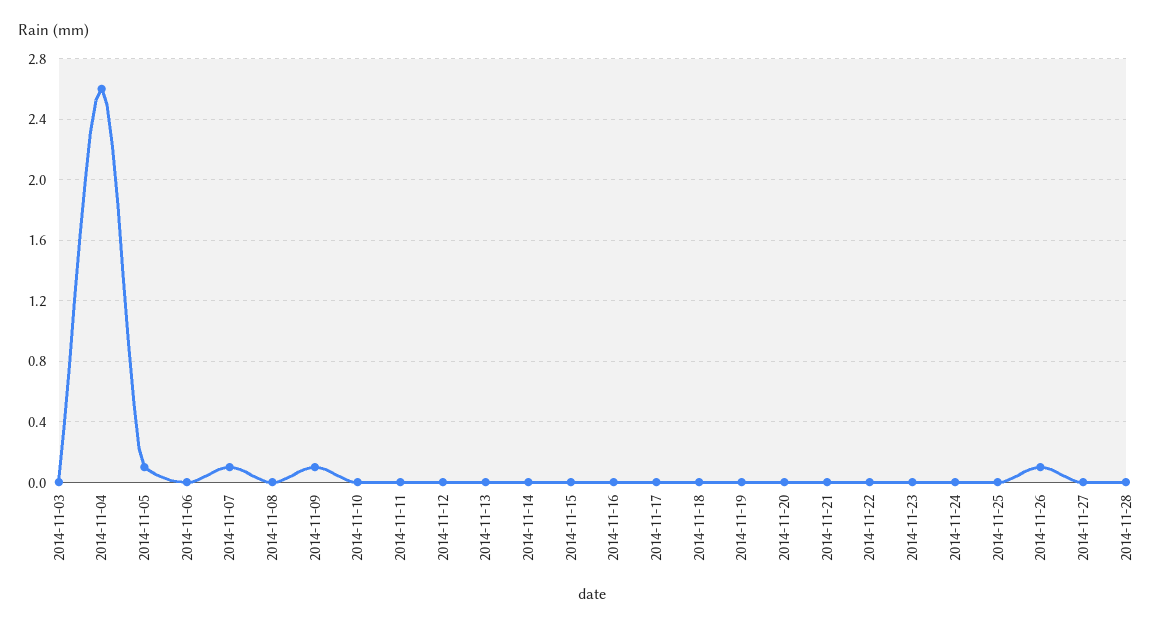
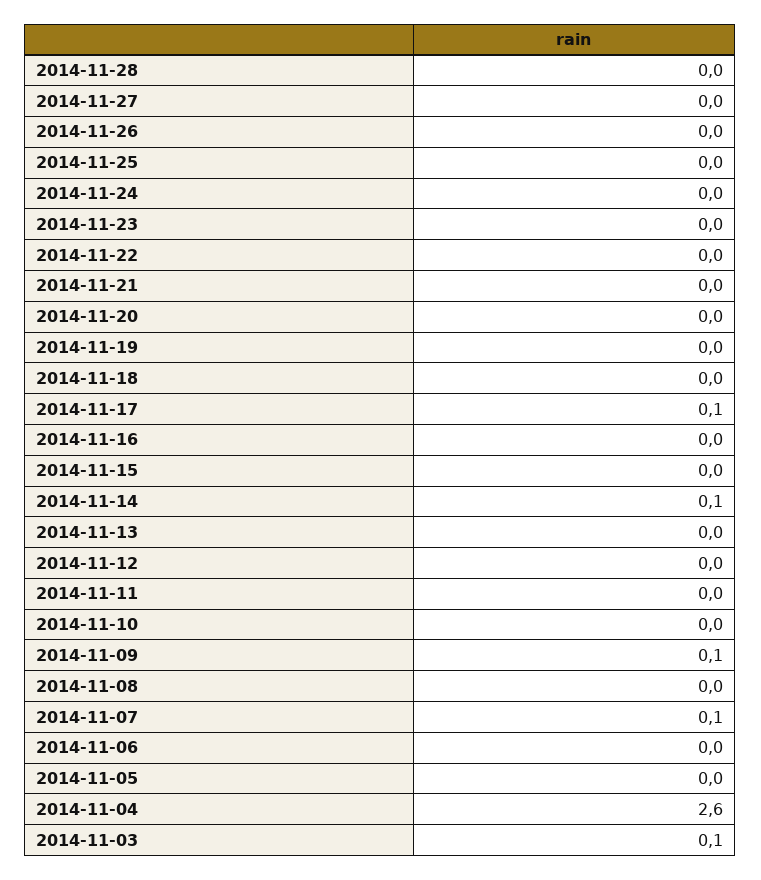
2014-11-03: 0 -> 0.1
2014-11-05: 0.1 -> 0
2014-11-14: 0 -> 0.1
2014-11-17: 0 -> 0.1
2014-11-26: 0.1 -> 0

